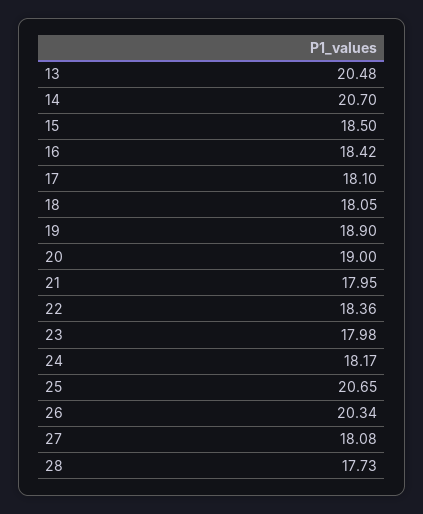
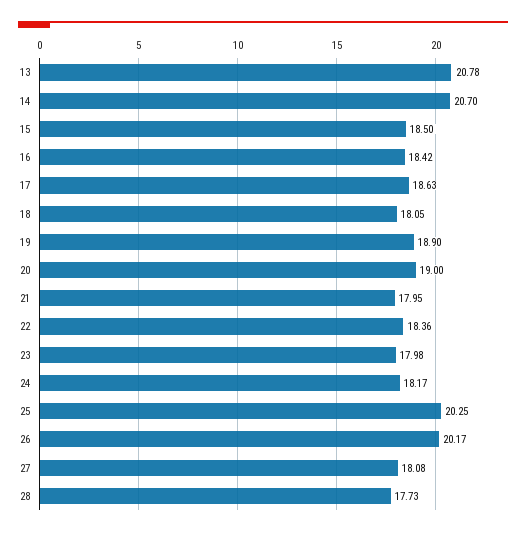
13: 20.48 -> 20.78
17: 18.1 -> 18.63
25: 20.65 -> 20.25
26: 20.34 -> 20.17

